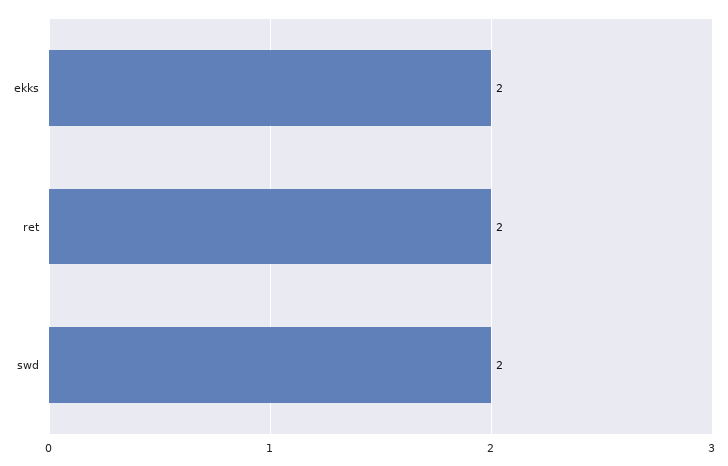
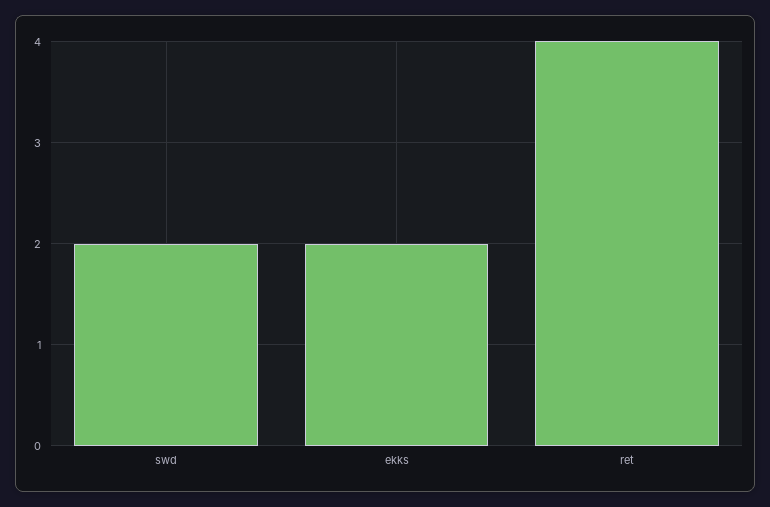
ret: 2 -> 4

